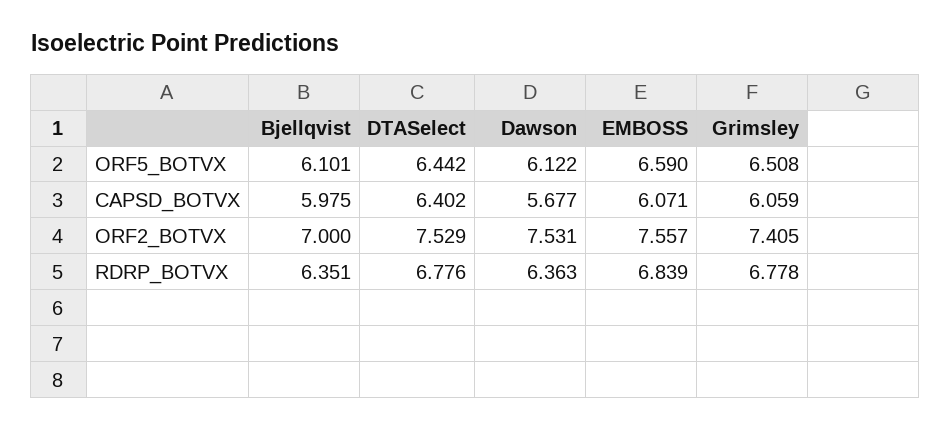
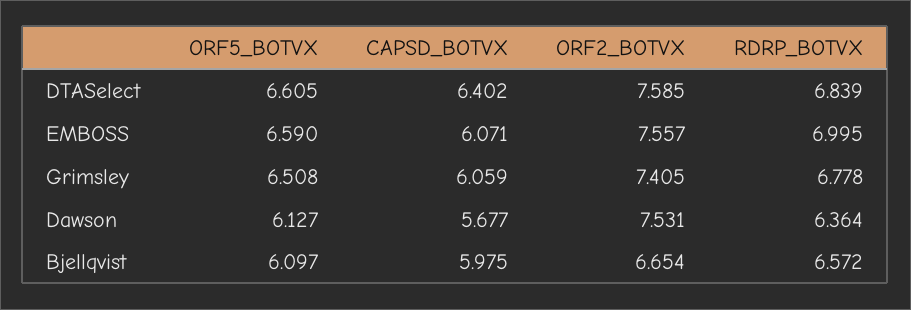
Bjellqvist, ORF5_BOTVX: 6.101 -> 6.097
DTASelect, ORF5_BOTVX: 6.442 -> 6.605
Dawson, ORF5_BOTVX: 6.122 -> 6.127
Bjellqvist, ORF2_BOTVX: 7 -> 6.654
DTASelect, ORF2_BOTVX: 7.529 -> 7.585
Bjellqvist, RDRP_BOTVX: 6.351 -> 6.572
DTASelect, RDRP_BOTVX: 6.776 -> 6.839
Dawson, RDRP_BOTVX: 6.363 -> 6.364
EMBOSS, RDRP_BOTVX: 6.839 -> 6.995

